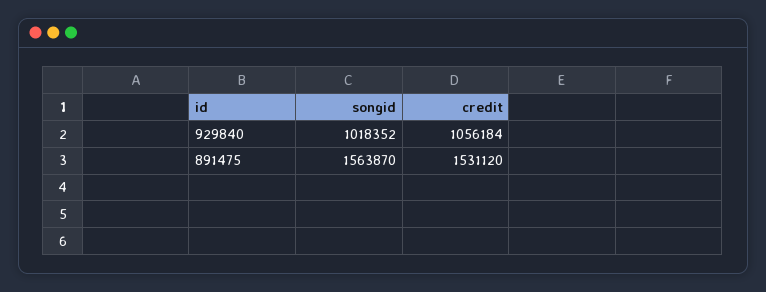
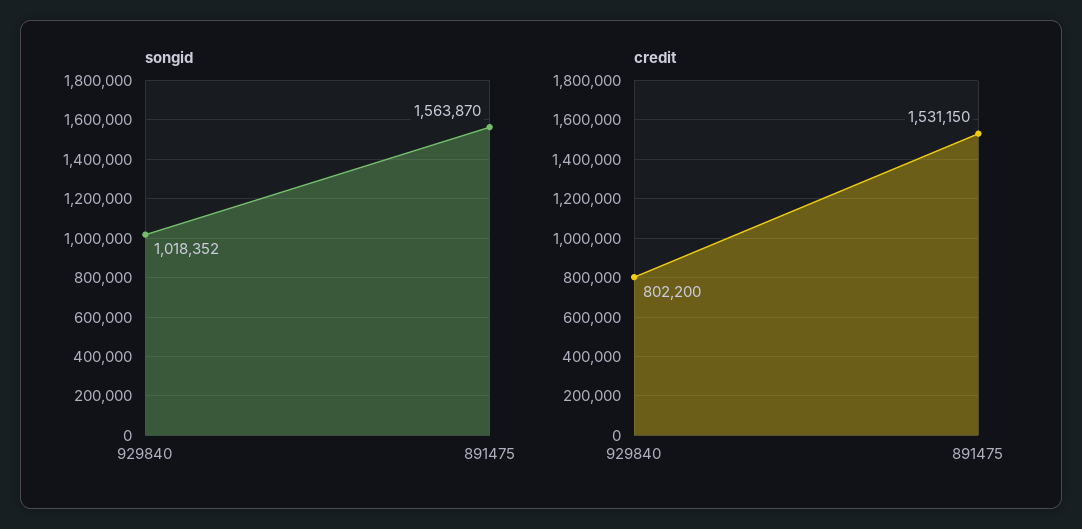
credit, 929840: 1056184 -> 802200
credit, 891475: 1531120 -> 1531150

